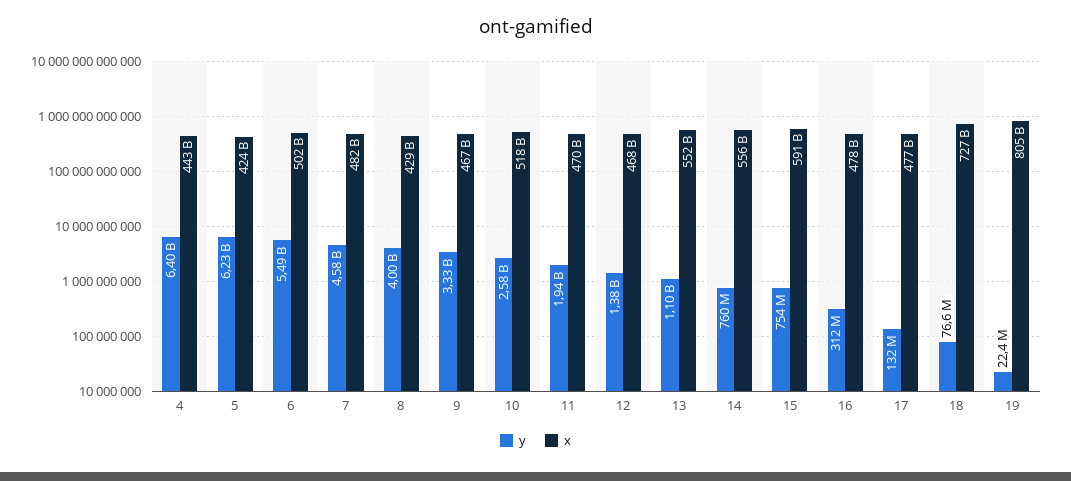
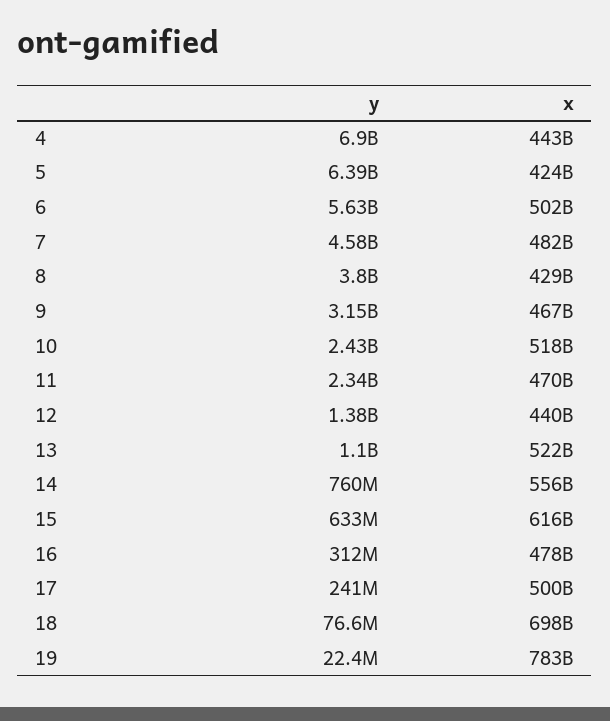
y, 4: 6400000000 -> 6900000000
y, 5: 6230000000 -> 6390000000
y, 6: 5490000000 -> 5630000000
y, 8: 4000000000 -> 3800000000
y, 9: 3330000000 -> 3150000000
y, 10: 2580000000 -> 2430000000
y, 11: 1940000000 -> 2340000000
x, 12: 468000000000 -> 440000000000
x, 13: 552000000000 -> 522000000000
y, 15: 754000000 -> 633000000
x, 15: 591000000000 -> 616000000000
y, 17: 132000000 -> 241000000
x, 17: 477000000000 -> 500000000000
x, 18: 727000000000 -> 698000000000
x, 19: 805000000000 -> 783000000000

